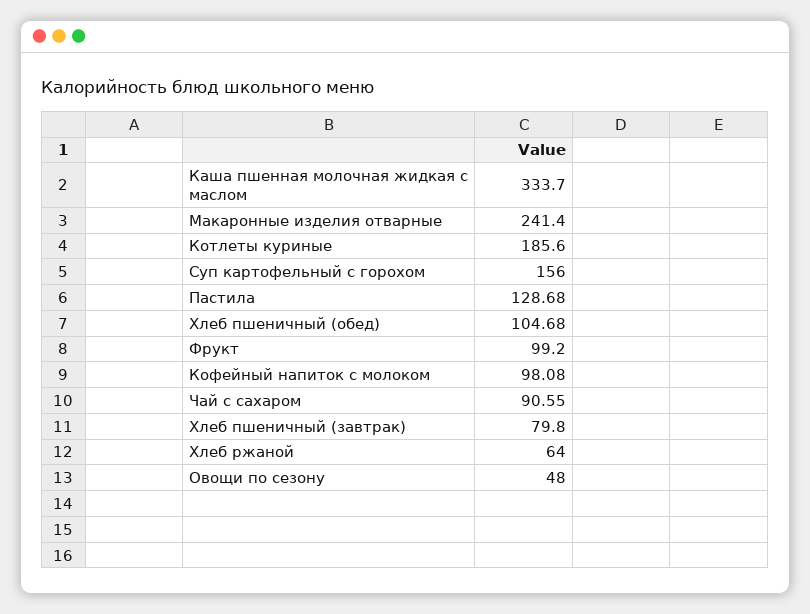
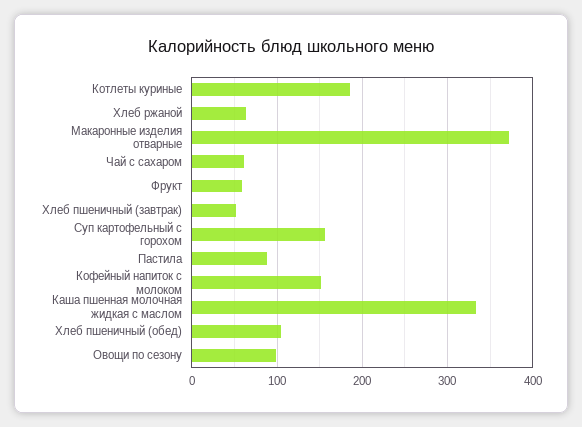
Макаронные изделия отварные: 241.4 -> 370
Пастила: 128.68 -> 90
Фрукт: 99.2 -> 60
Кофейный напиток с молоком: 98.08 -> 150
Чай с сахаром: 90.55 -> 60
Хлеб пшеничный (завтрак): 79.8 -> 50
Овощи по сезону: 48 -> 100

